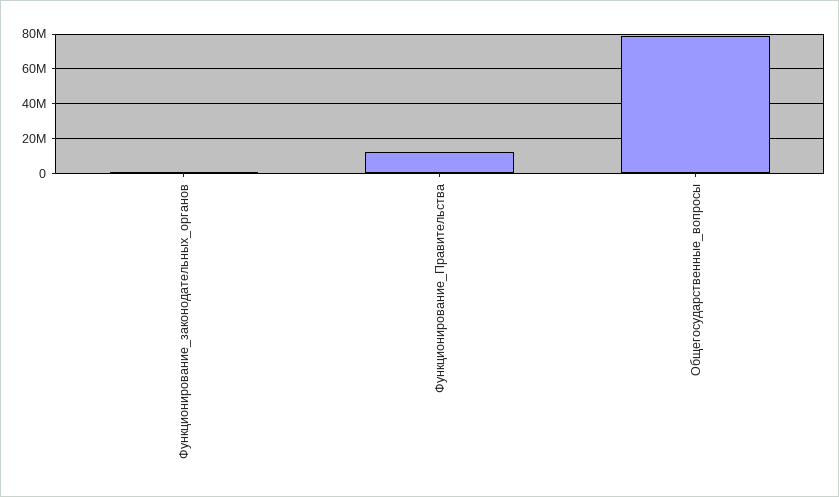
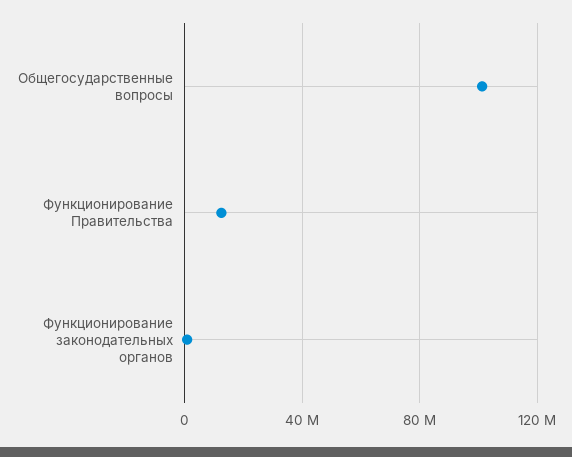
Общегосударственные_вопросы: 80000000 -> 100000000

